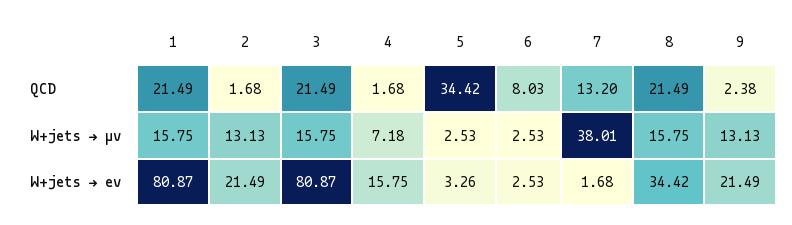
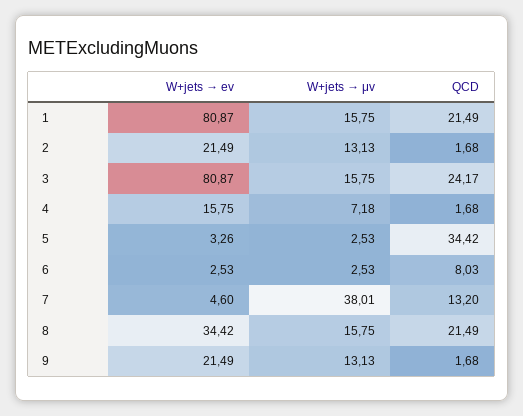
3, QCD: 21.49 -> 24.17
9, QCD: 2.38 -> 1.68
7, W+jets → ev: 1.68 -> 4.6

